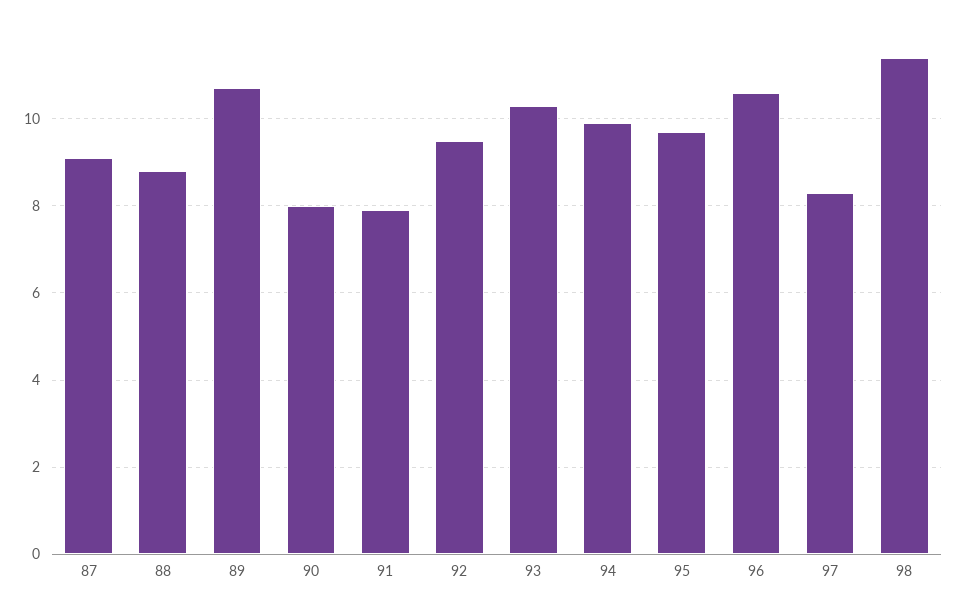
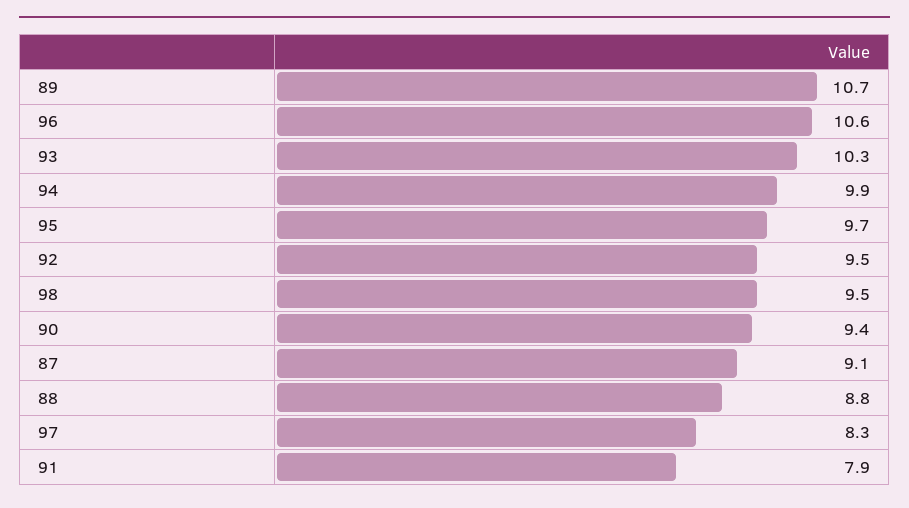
90: 8 -> 9.4
98: 11.5 -> 9.5

